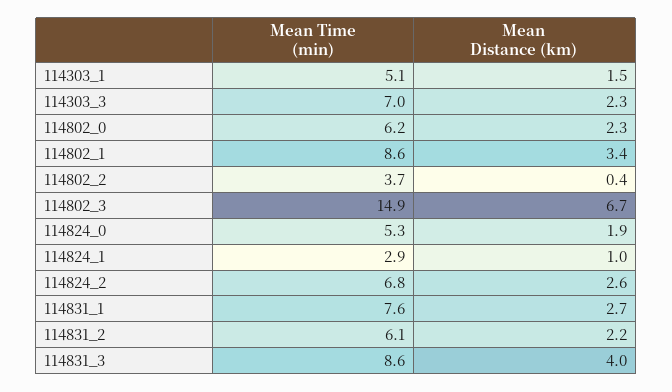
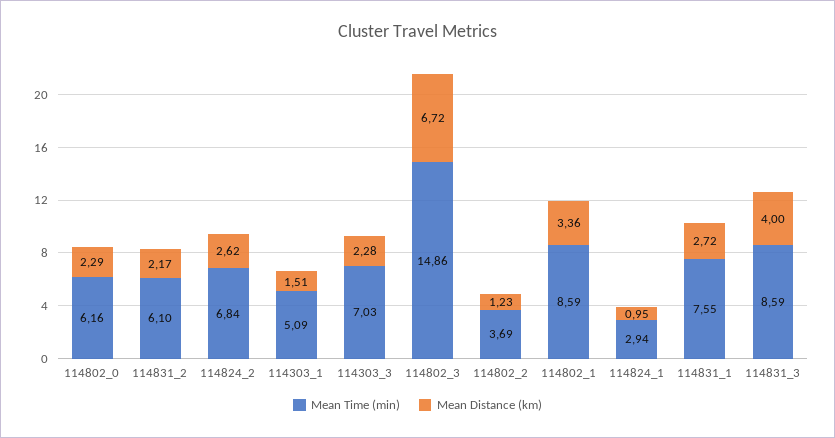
Mean Distance (km), 114802_2: 0.4 -> 1.23
Mean Time (min), 114824_0: 5.3 -> none
Mean Distance (km), 114824_0: 1.9 -> none

